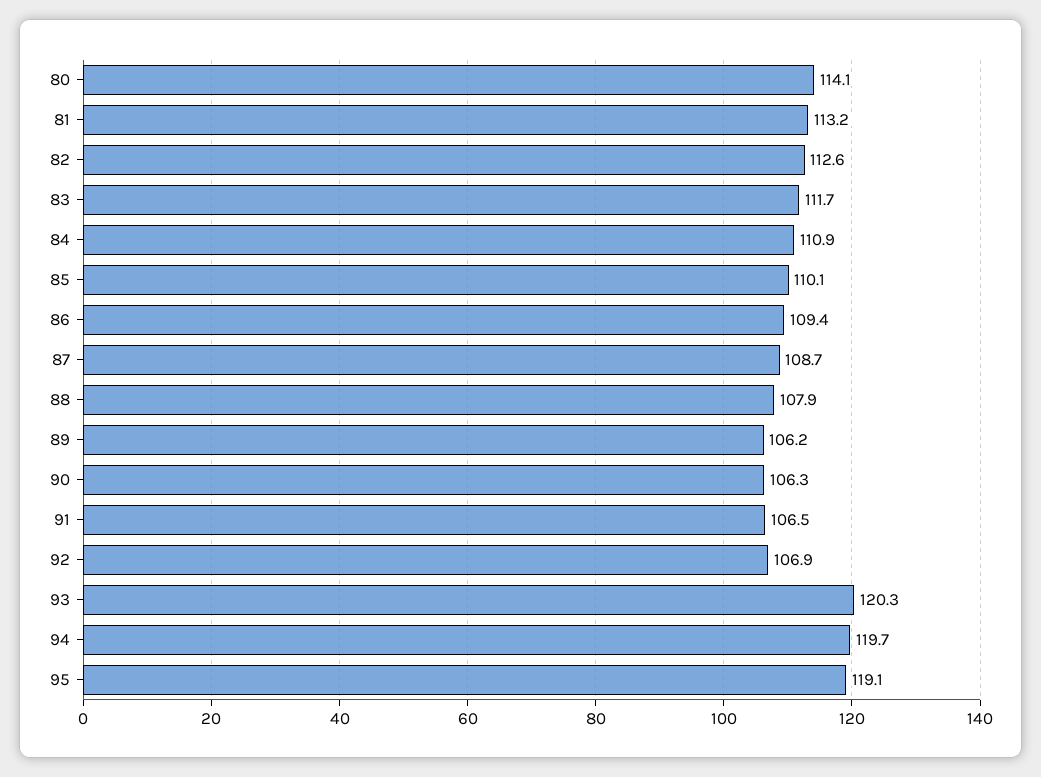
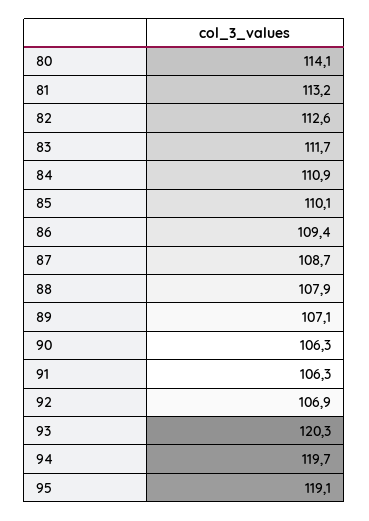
89: 106.2 -> 107.1
91: 106.5 -> 106.3

